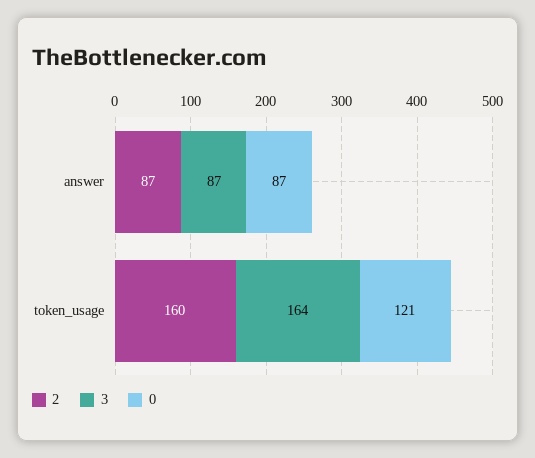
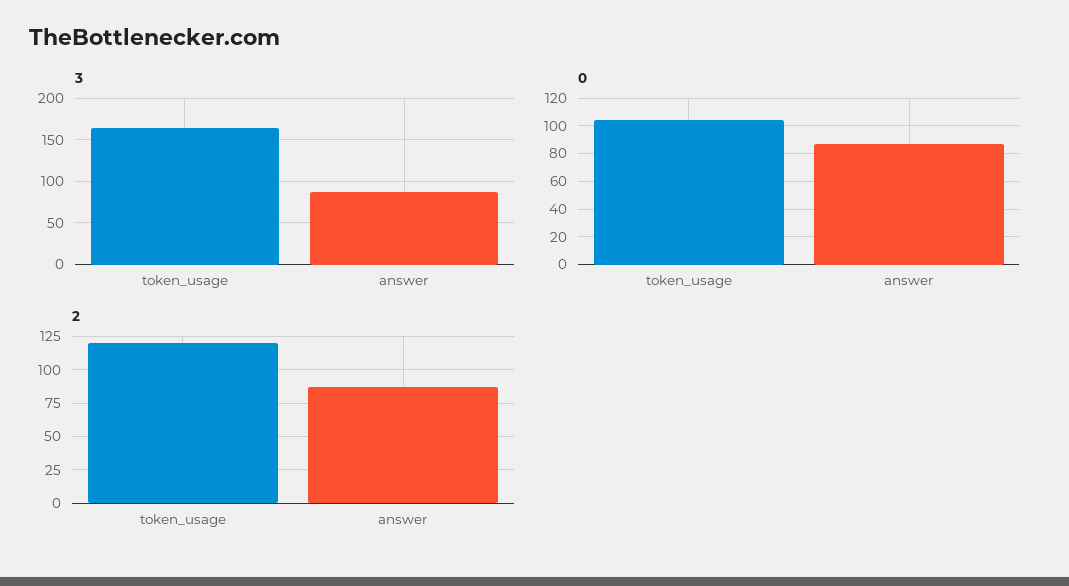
2, token_usage: 160 -> 120
0, token_usage: 121 -> 105

